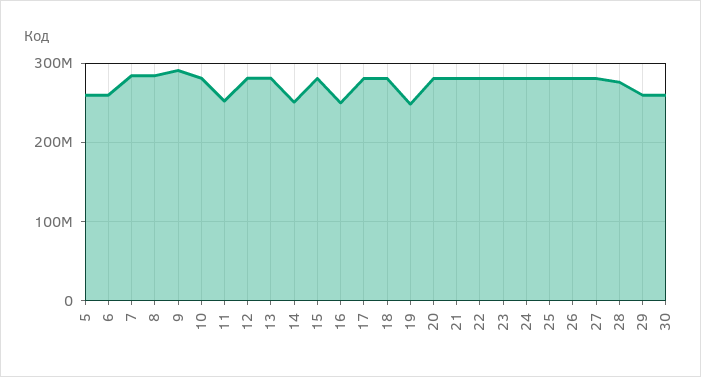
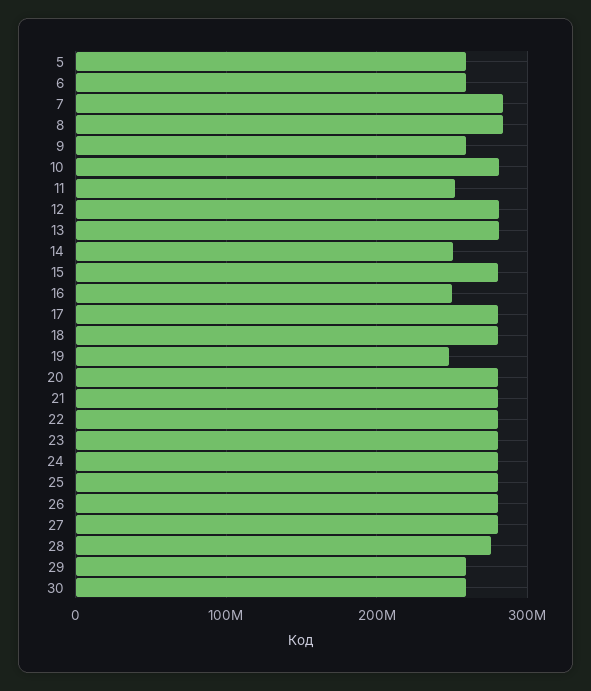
9: 290000000 -> 260000000

